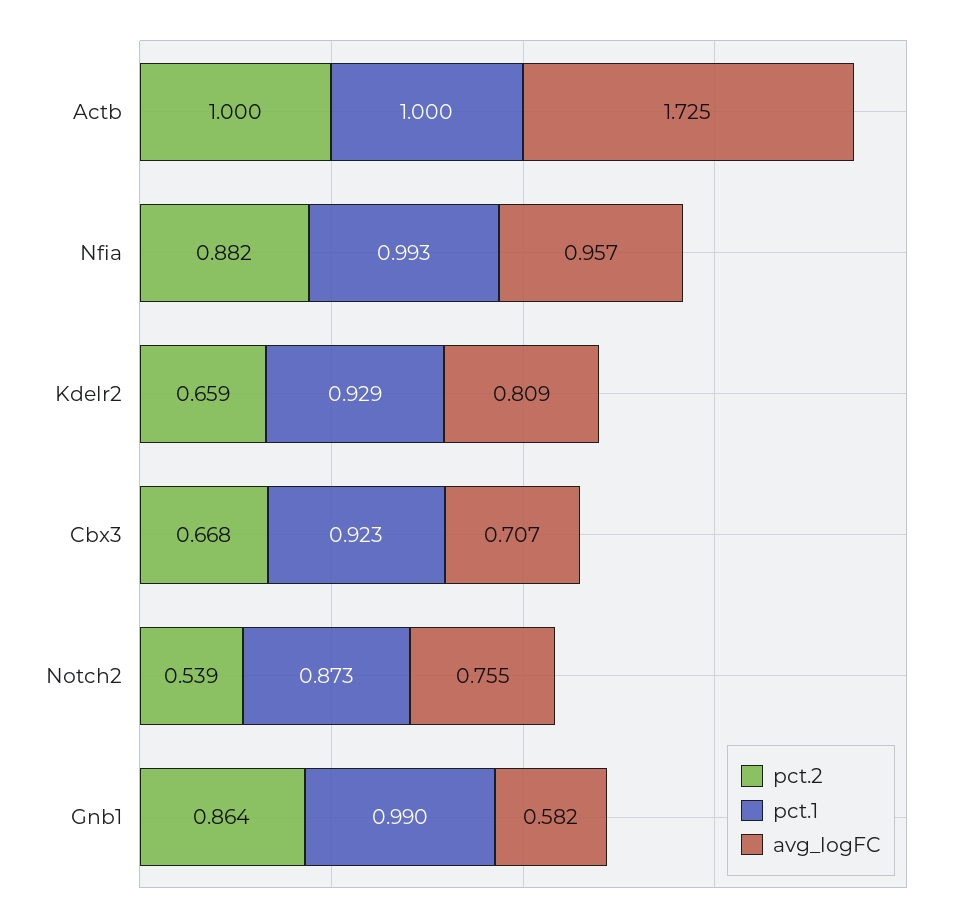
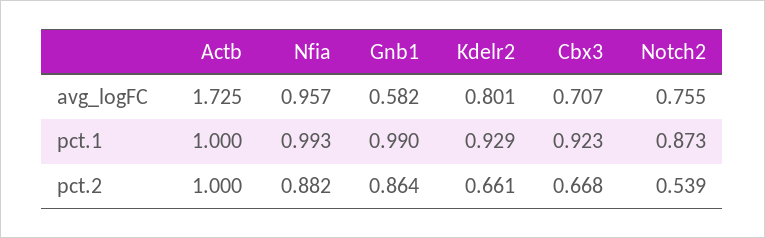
pct.2, Kdelr2: 0.659 -> 0.661
avg_logFC, Kdelr2: 0.809 -> 0.801

